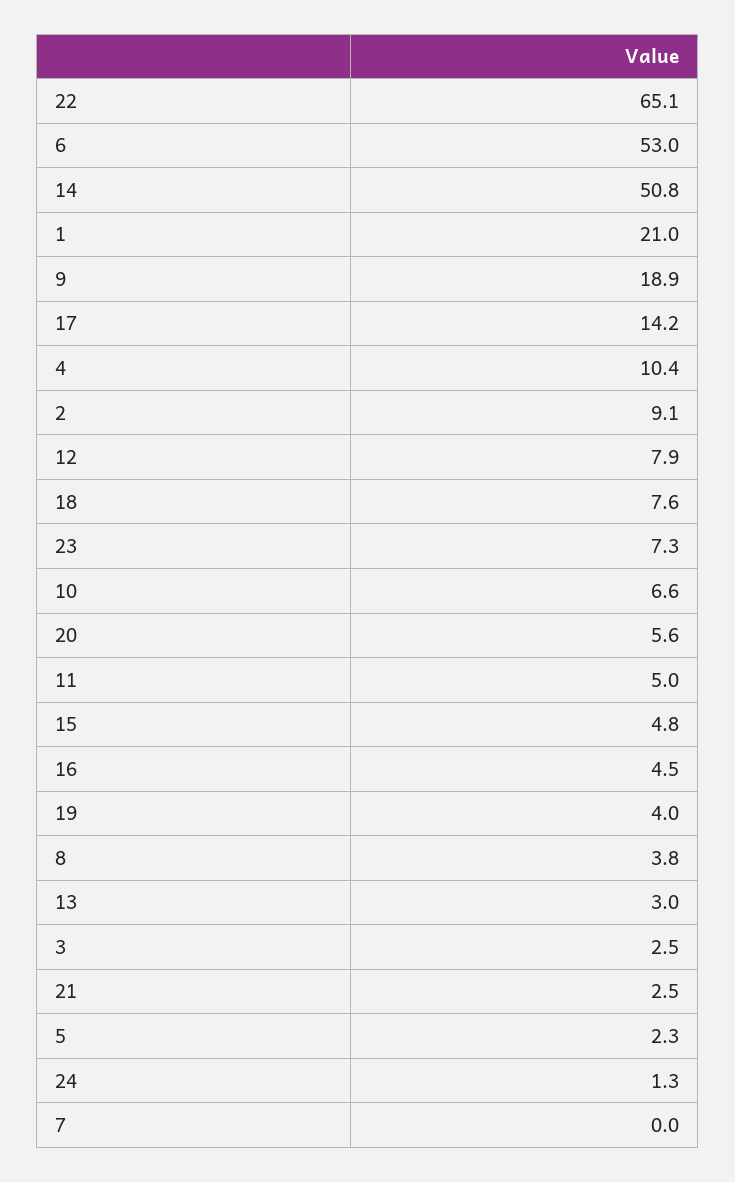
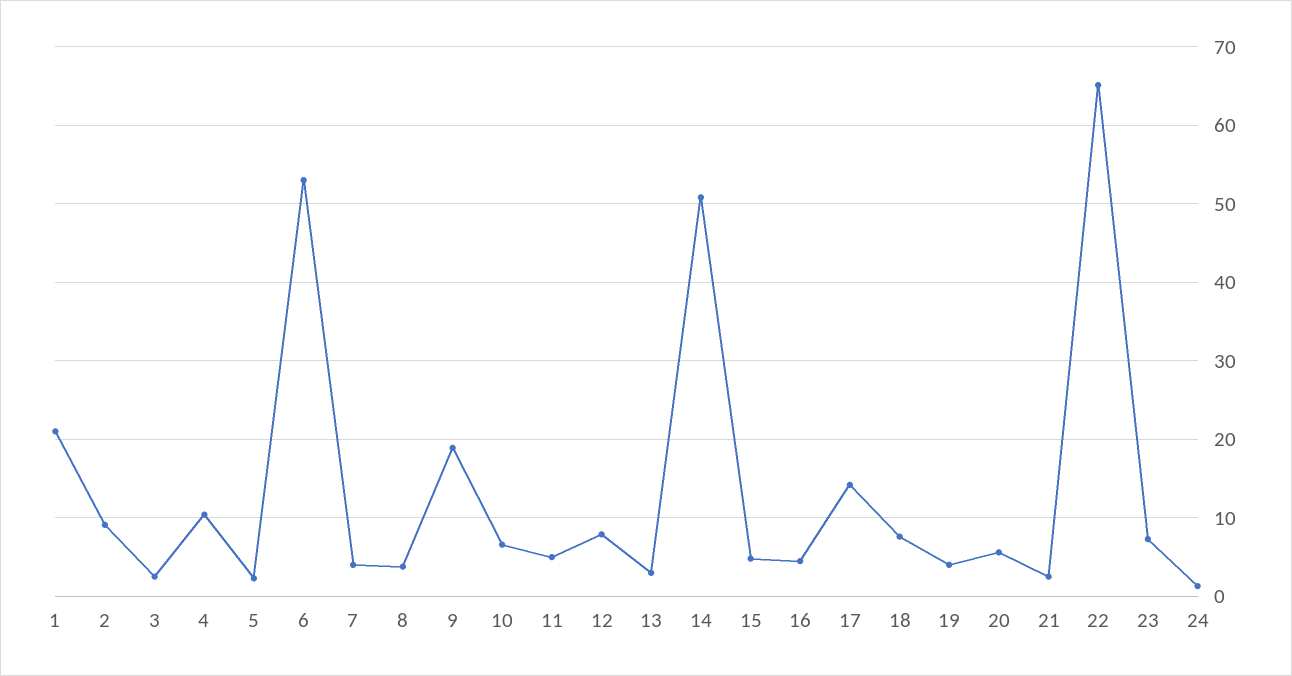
7: 0 -> 4

